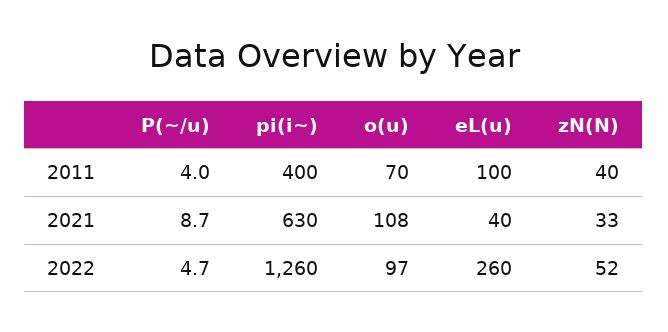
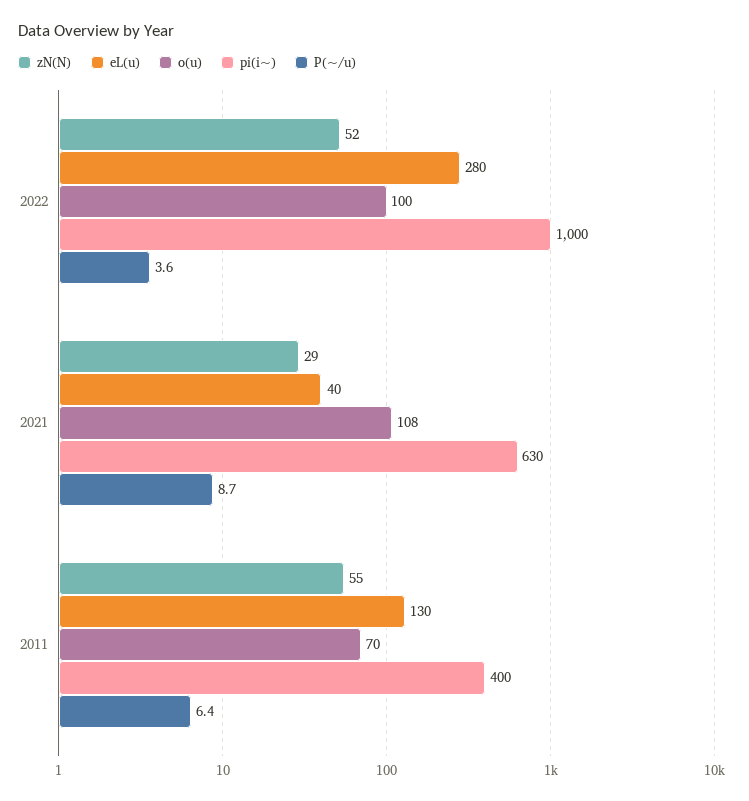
P(~/u), 2011: 4 -> 6.4
eL(u), 2011: 100 -> 130
zN(N), 2011: 40 -> 55
zN(N), 2021: 33 -> 29
P(~/u), 2022: 4.7 -> 3.6
pi(i~), 2022: 1260 -> 1000
o(u), 2022: 97 -> 100
eL(u), 2022: 260 -> 280

